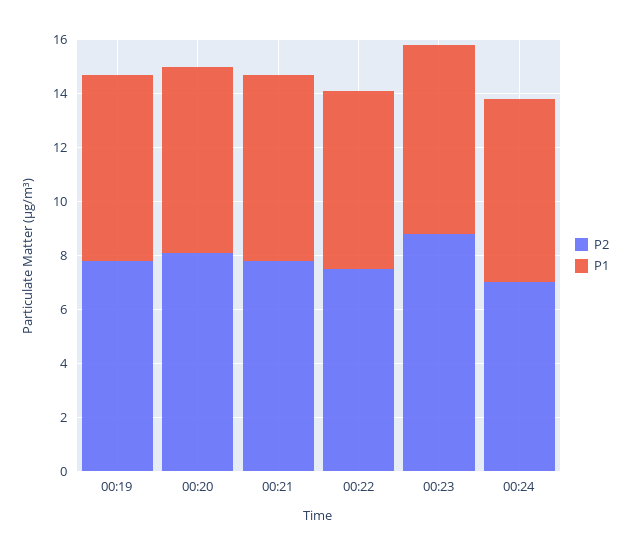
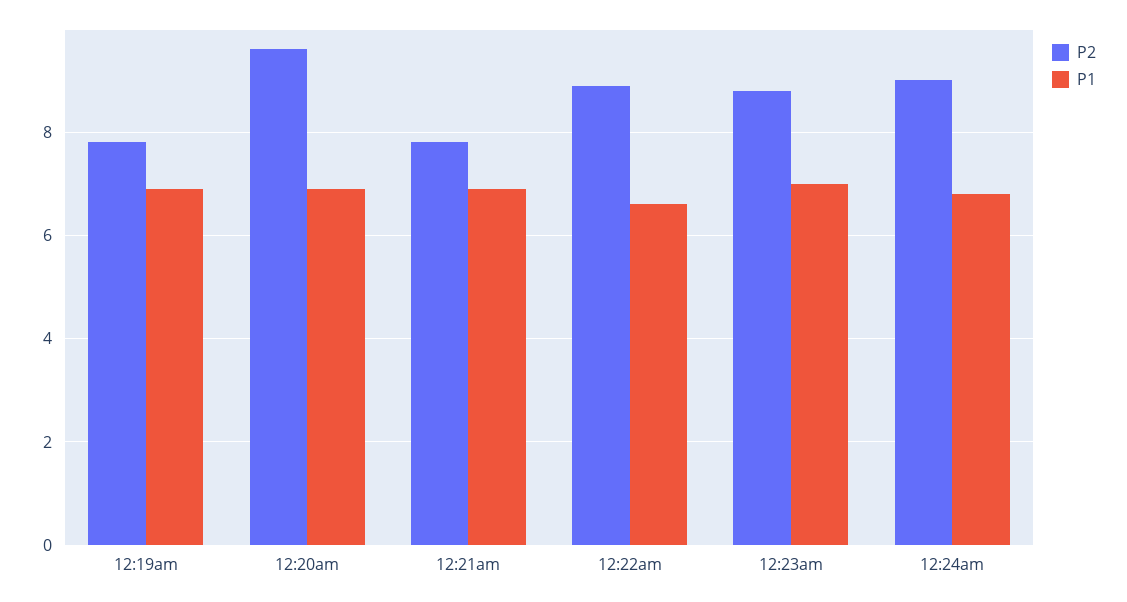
P2, 00:20: 8 -> 9.5
P2, 00:22: 7.5 -> 9
P2, 00:24: 7 -> 9

